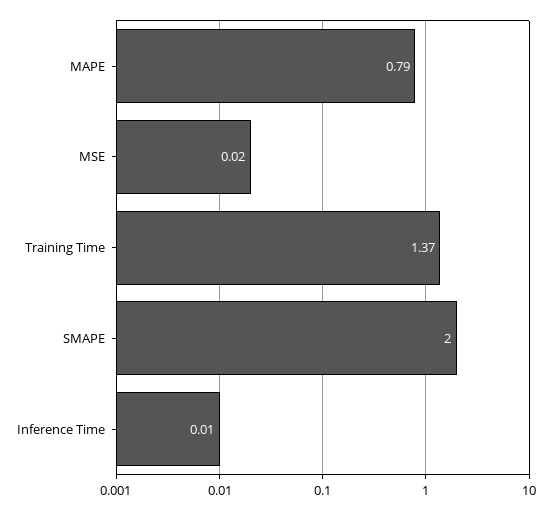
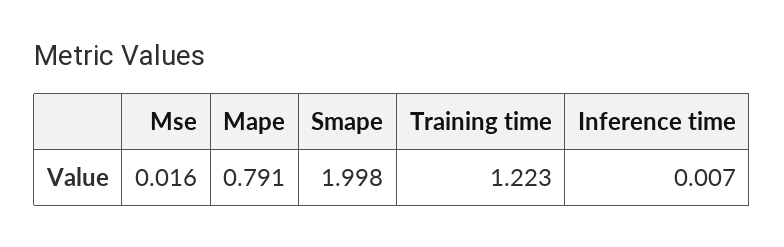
Training Time: 1.37 -> 1.223

